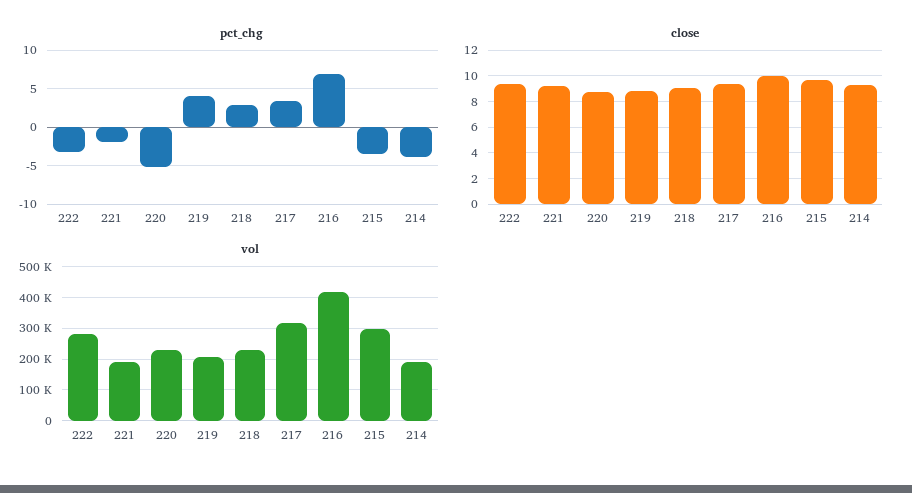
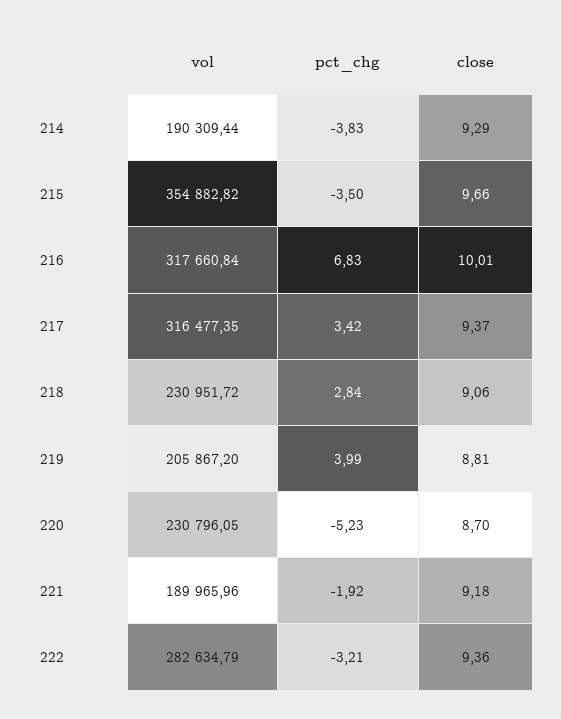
vol, 216: 420000 -> 317660.84
vol, 215: 300000 -> 354882.82

